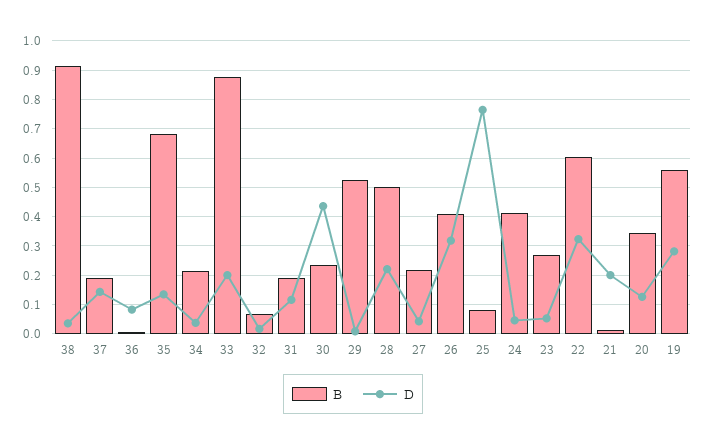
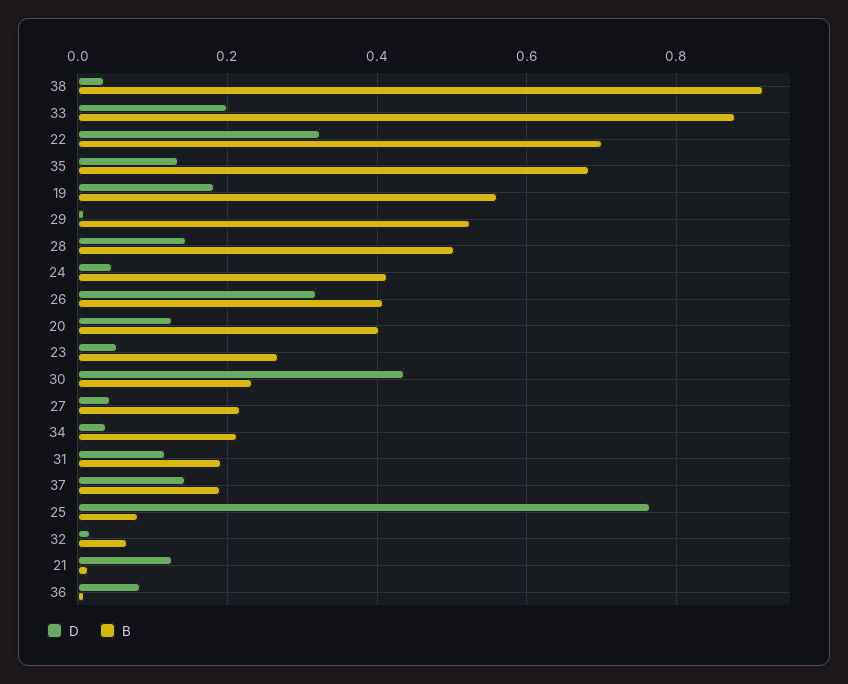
D, 28: 0.225 -> 0.14
B, 22: 0.6 -> 0.7
D, 21: 0.2 -> 0.12
B, 20: 0.35 -> 0.4
D, 19: 0.275 -> 0.18

